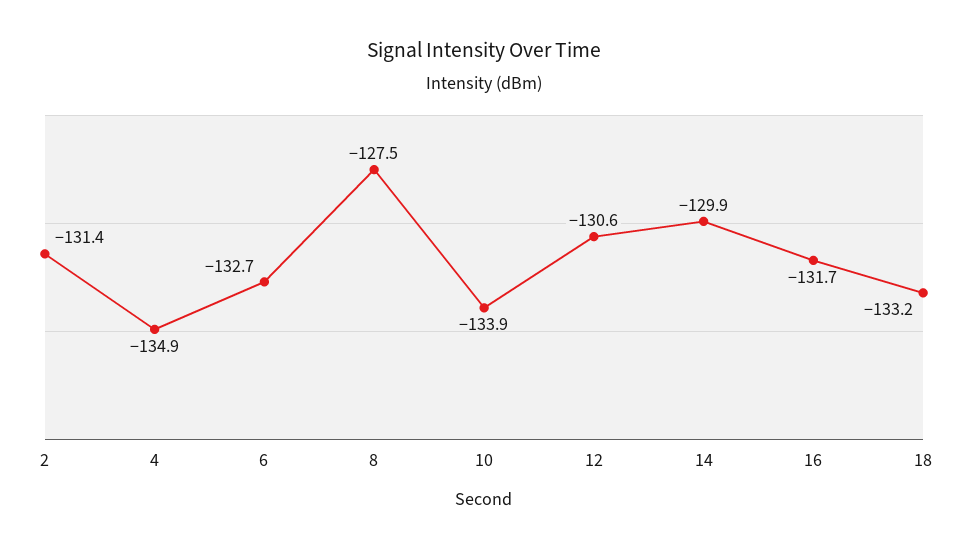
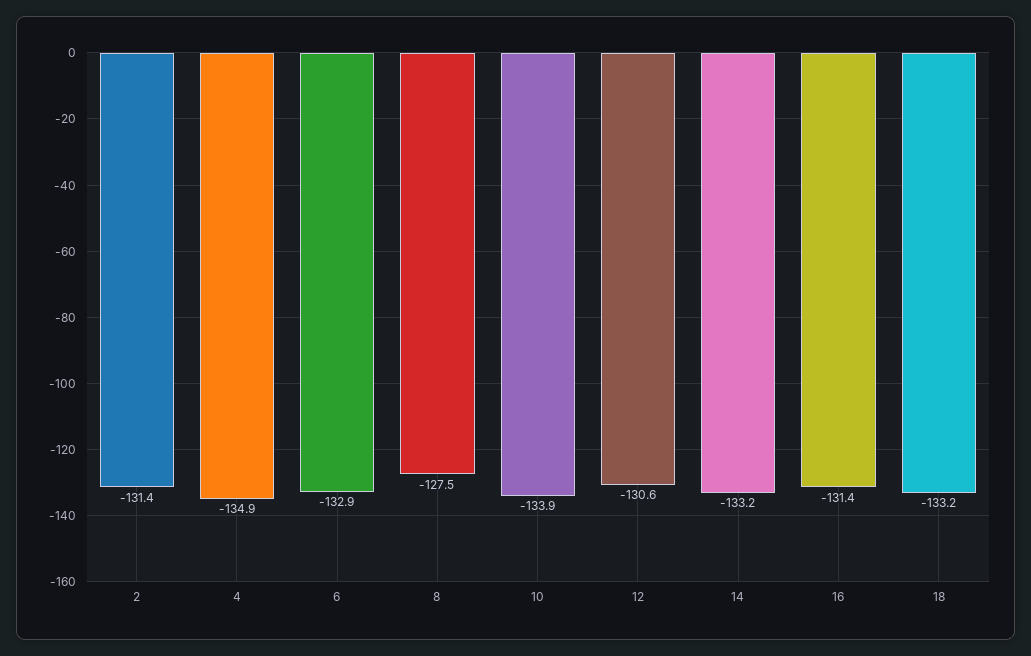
6: -132.7 -> -132.9
14: -129.9 -> -133.2
16: -131.7 -> -131.4

